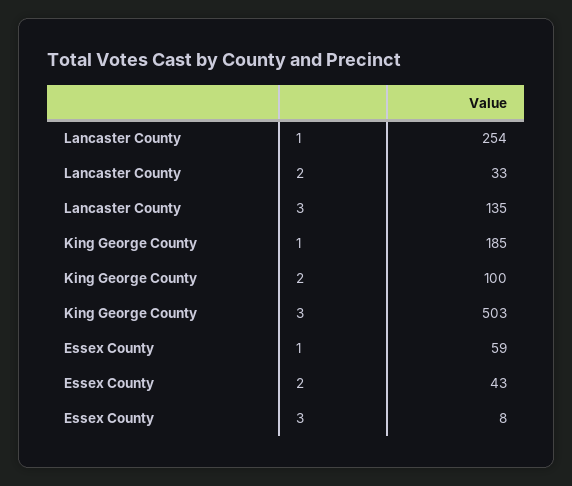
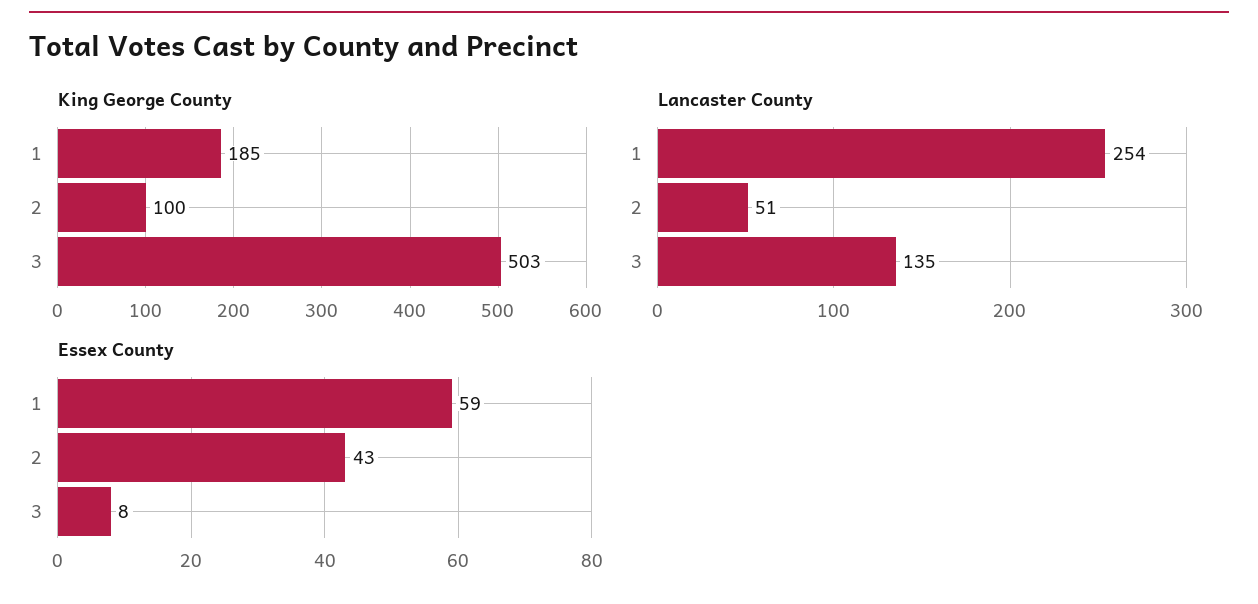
Lancaster County, 2: 33 -> 51

